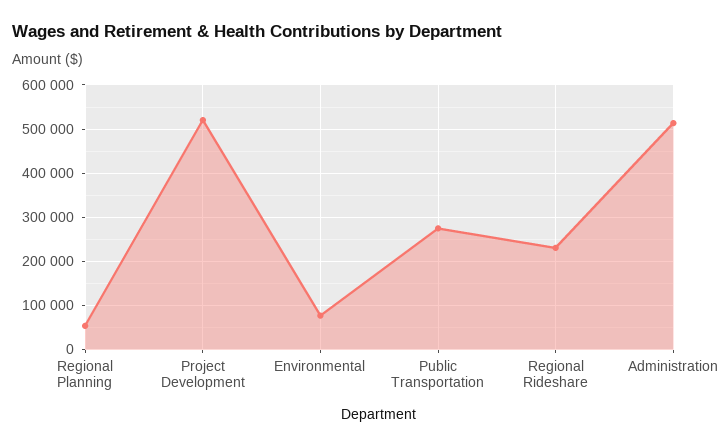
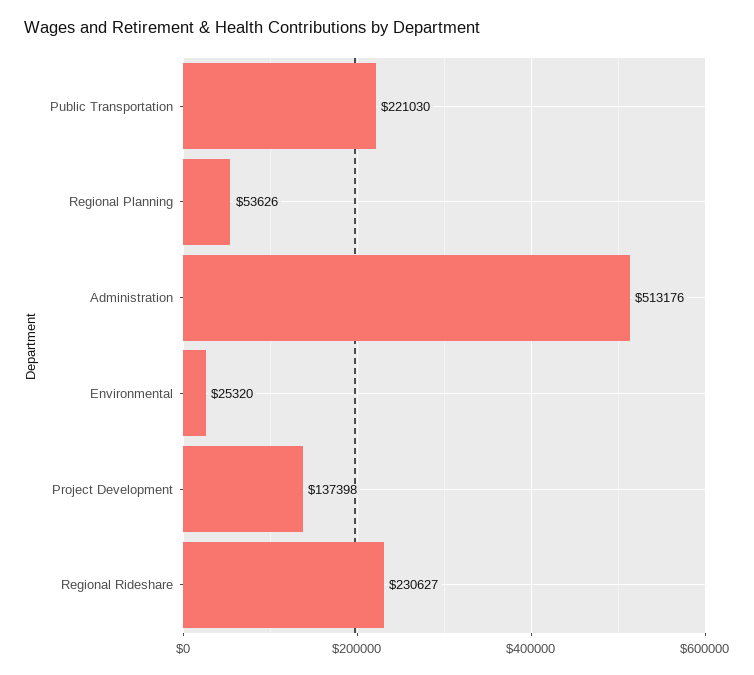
Project Development: 520000 -> 137398
Environmental: 80000 -> 25320
Public Transportation: 280000 -> 221030

